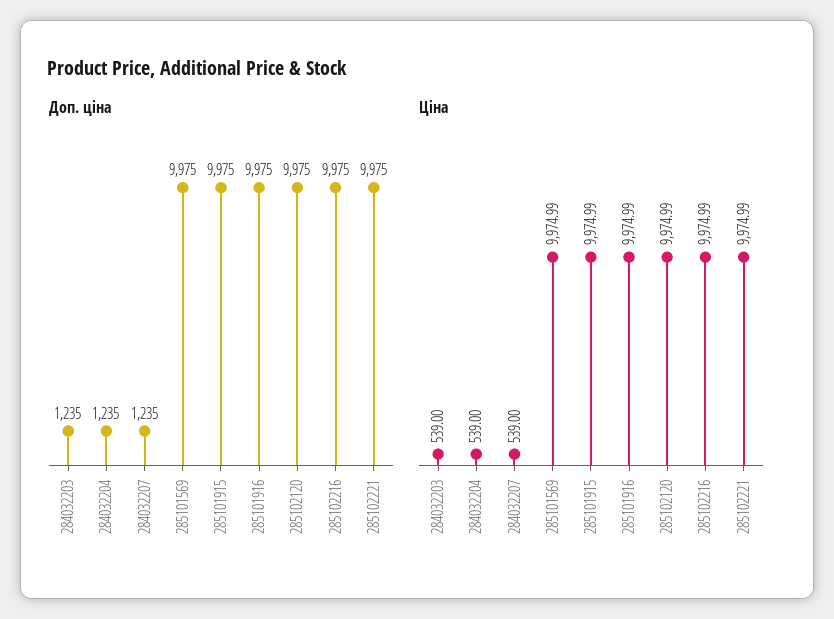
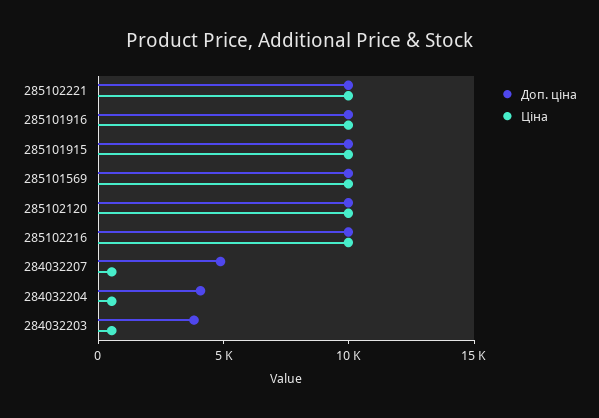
Доп. ціна, 284032203: 1235 -> 4000
Доп. ціна, 284032204: 1235 -> 4000
Доп. ціна, 284032207: 1235 -> 5000

